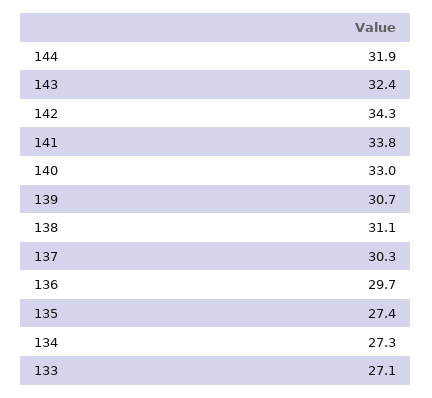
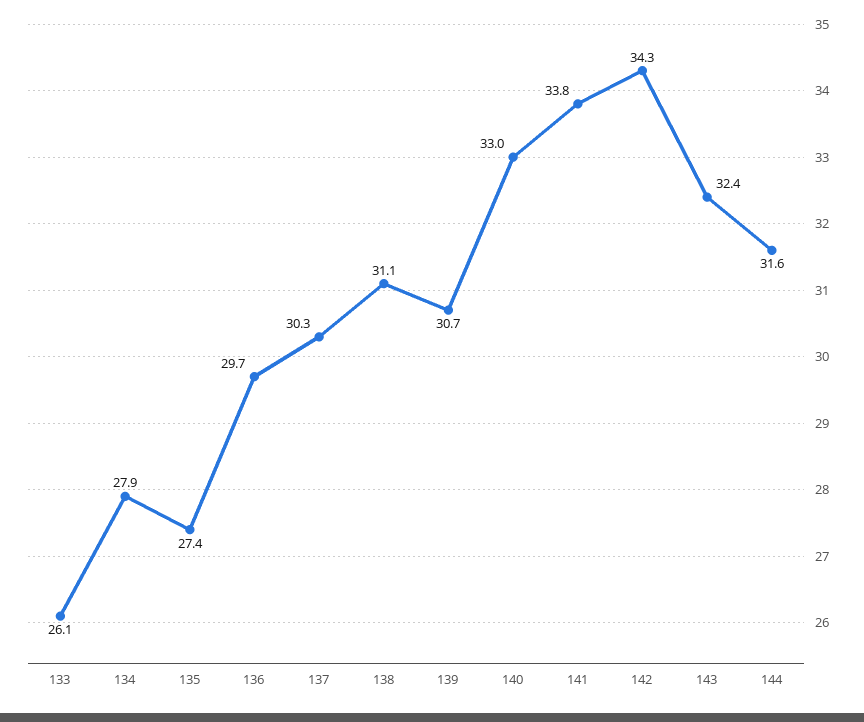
144: 31.9 -> 31.6
134: 27.3 -> 27.9
133: 27.1 -> 26.1

